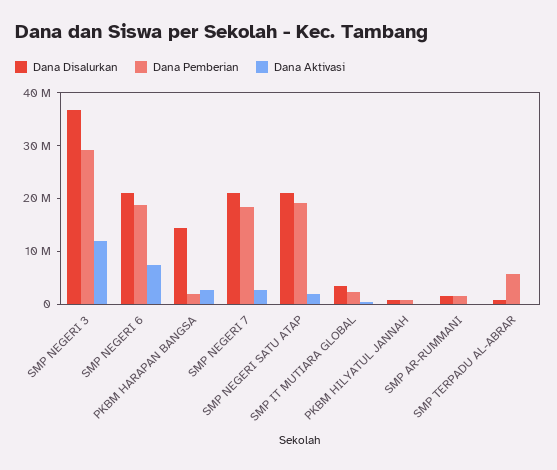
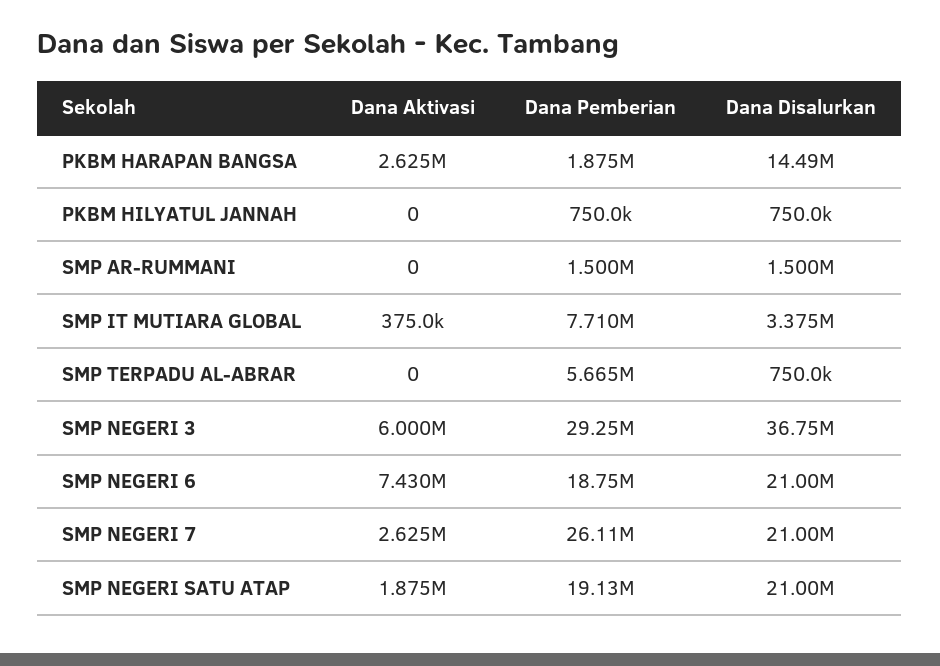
Dana Aktivasi, SMP NEGERI 3: 12000000 -> 6000000
Dana Pemberian, SMP NEGERI 7: 18000000 -> 26110000
Dana Pemberian, SMP IT MUTIARA GLOBAL: 2000000 -> 7710000

